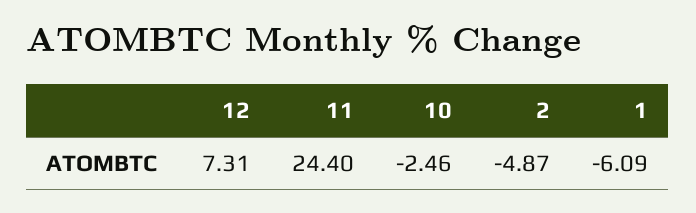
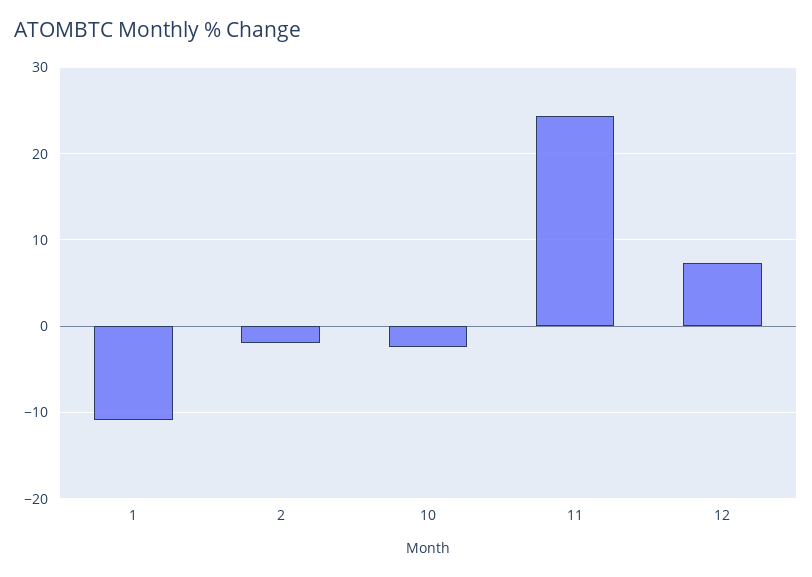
2: -4.87 -> -2
1: -6.09 -> -11

